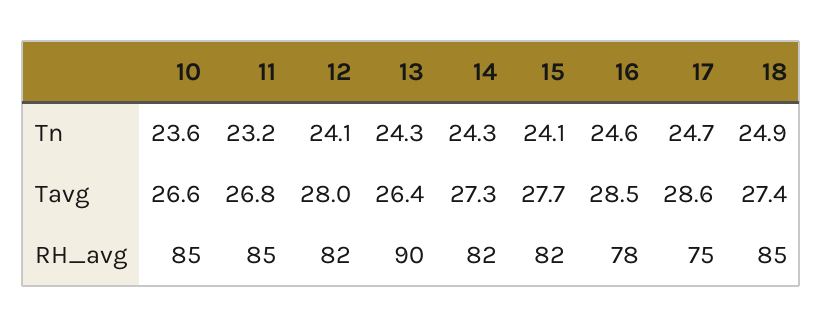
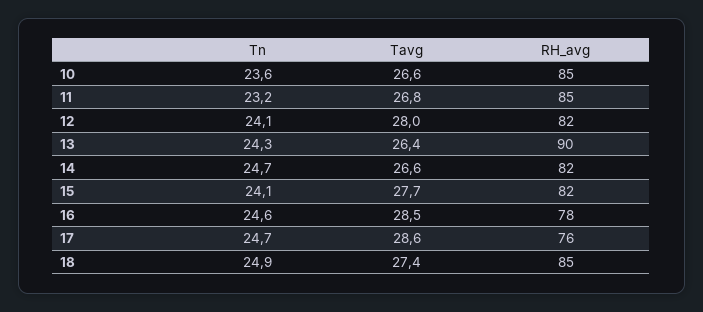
14, Tn: 24.3 -> 24.7
14, Tavg: 27.3 -> 26.6
17, RH_avg: 75 -> 76

